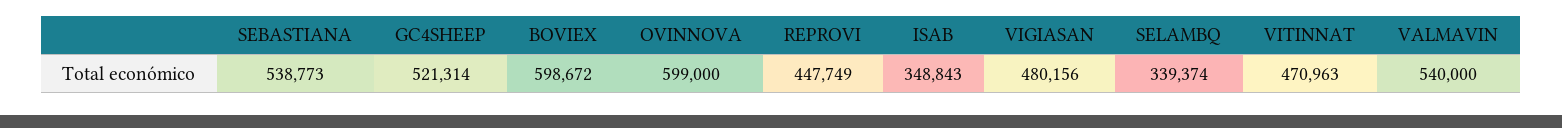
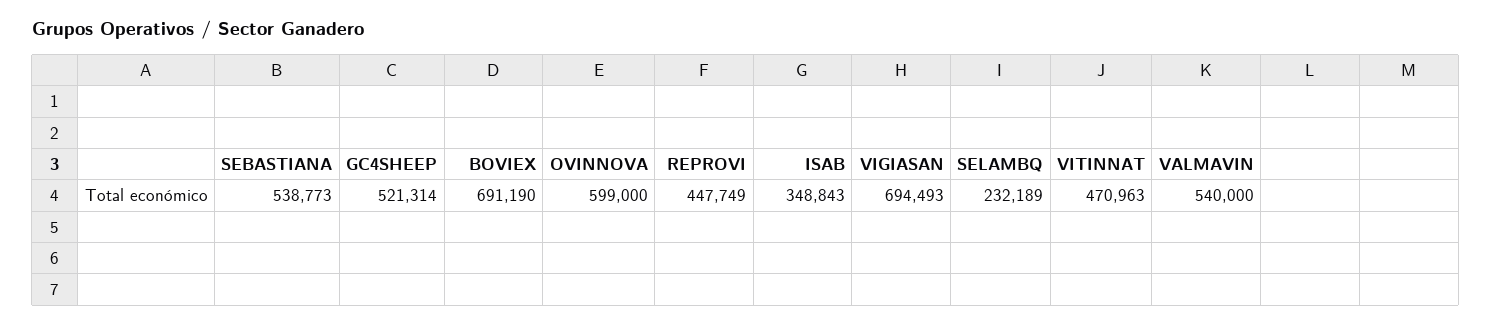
BOVIEX: 598672 -> 691190
VIGIASAN: 480156 -> 694493
SELAMBQ: 339374 -> 232189

